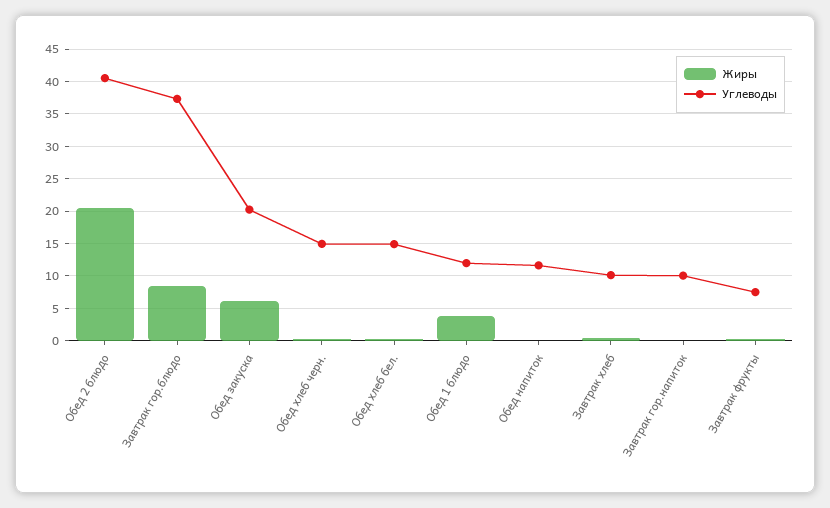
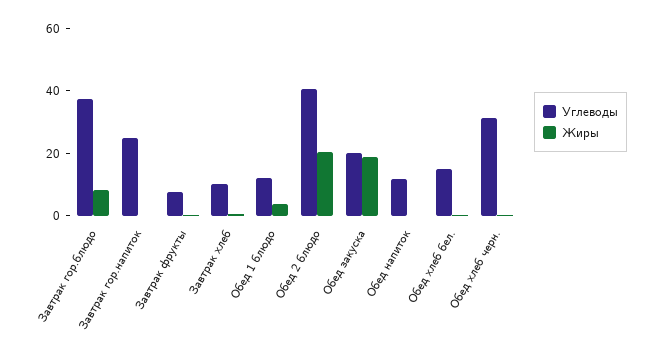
Жиры, Обед закуска: 6 -> 20
Углеводы, Обед хлеб черн.: 15 -> 30
Углеводы, Завтрак гор.напиток: 10 -> 25

